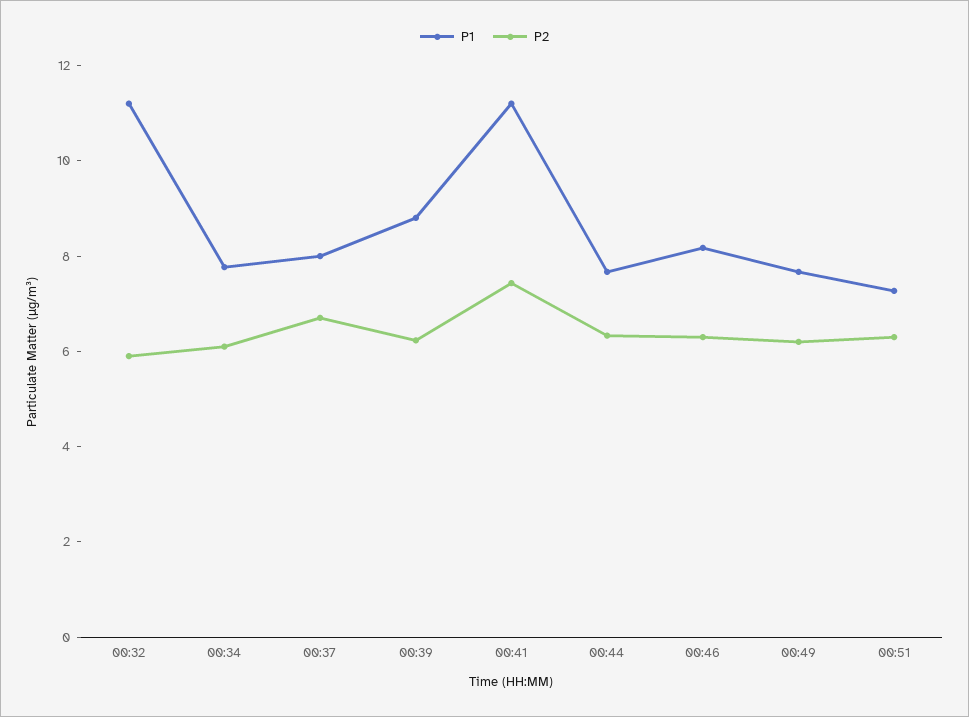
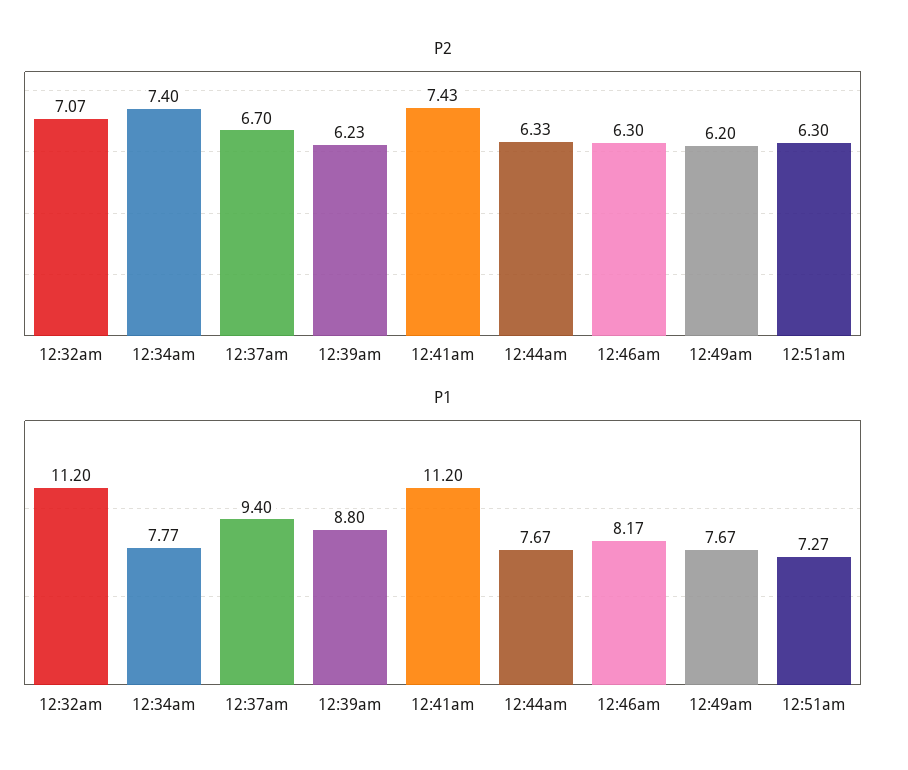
P2, 00:32: 6 -> 7.07
P2, 00:34: 6 -> 7.4
P1, 00:37: 8 -> 9.4

